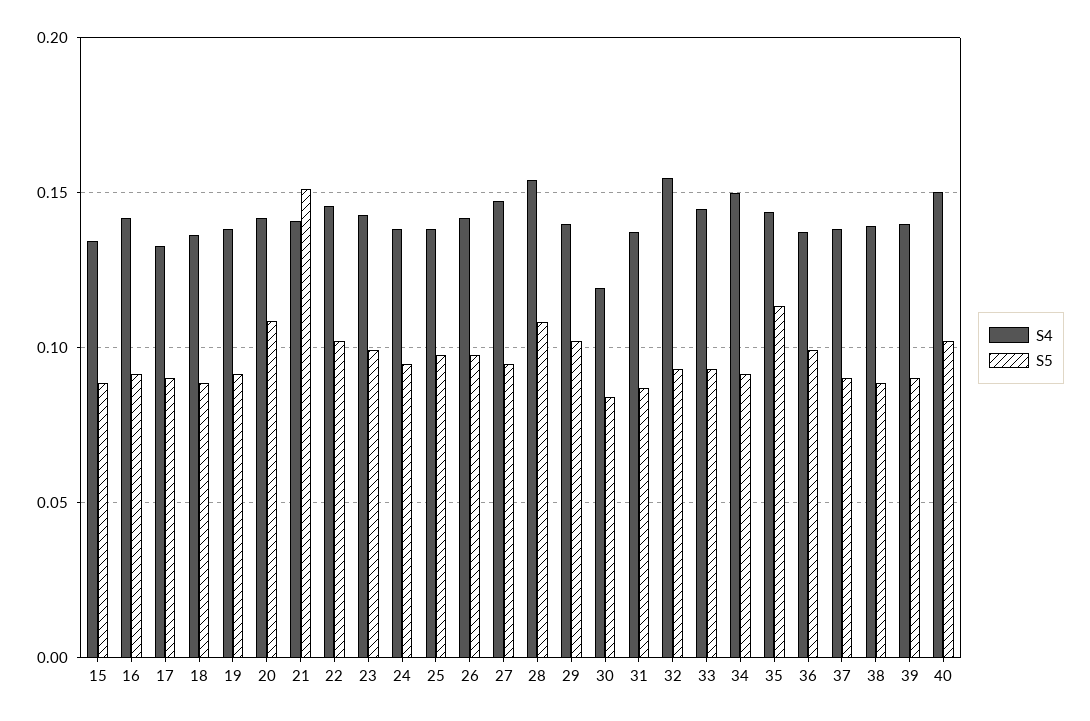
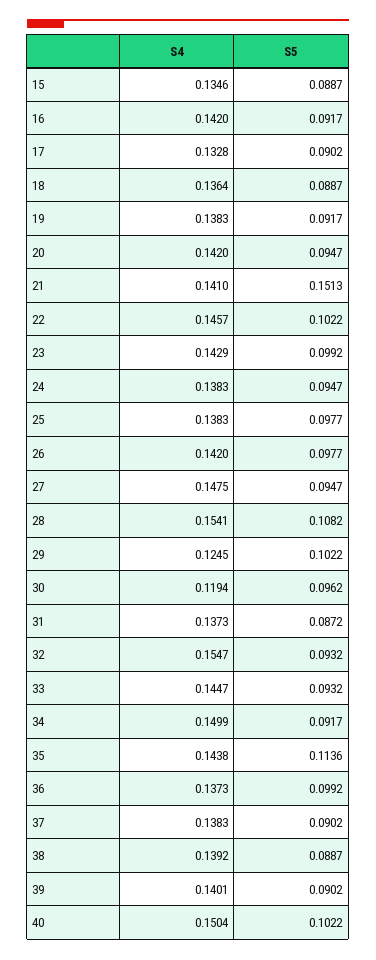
S5, 20: 0.11 -> 0.0947
S4, 29: 0.14 -> 0.1245
S5, 30: 0.085 -> 0.0962

